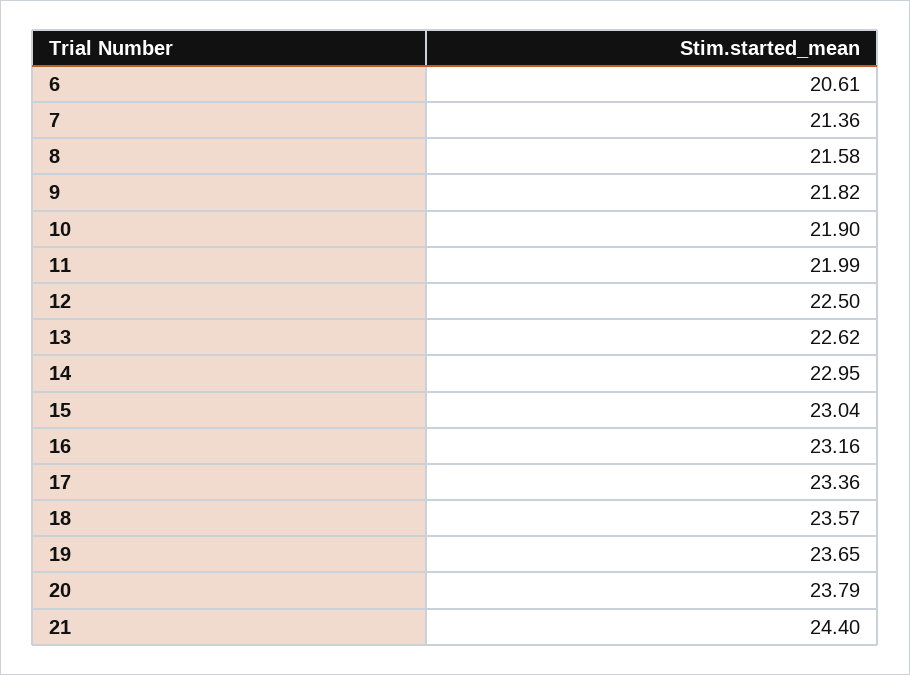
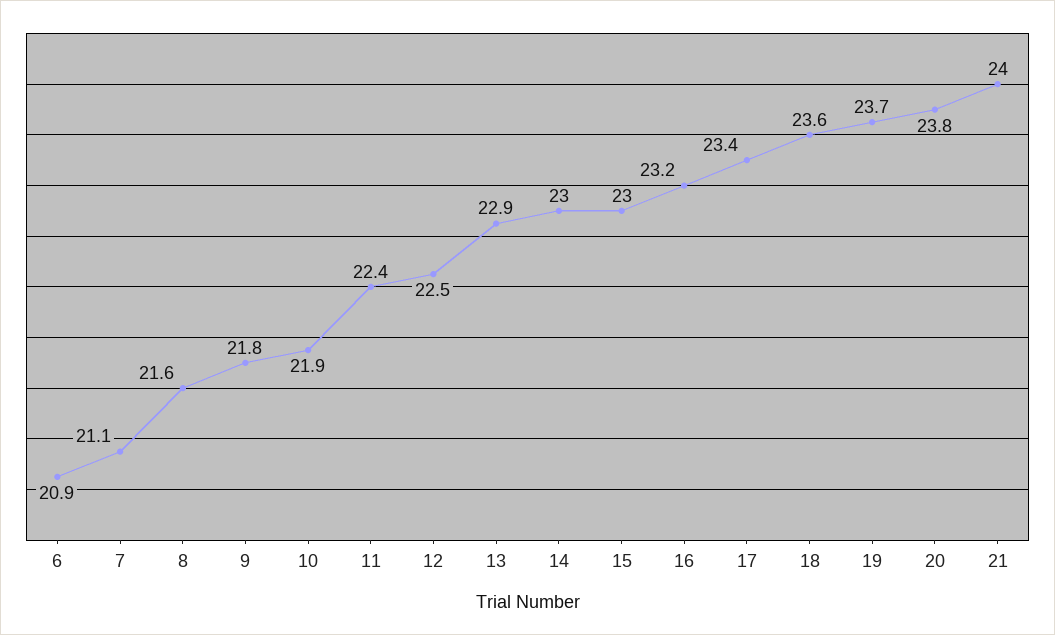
6: 20.61 -> 20.9
7: 21.36 -> 21.1
11: 21.99 -> 22.4
13: 22.62 -> 22.9
21: 24.4 -> 24

